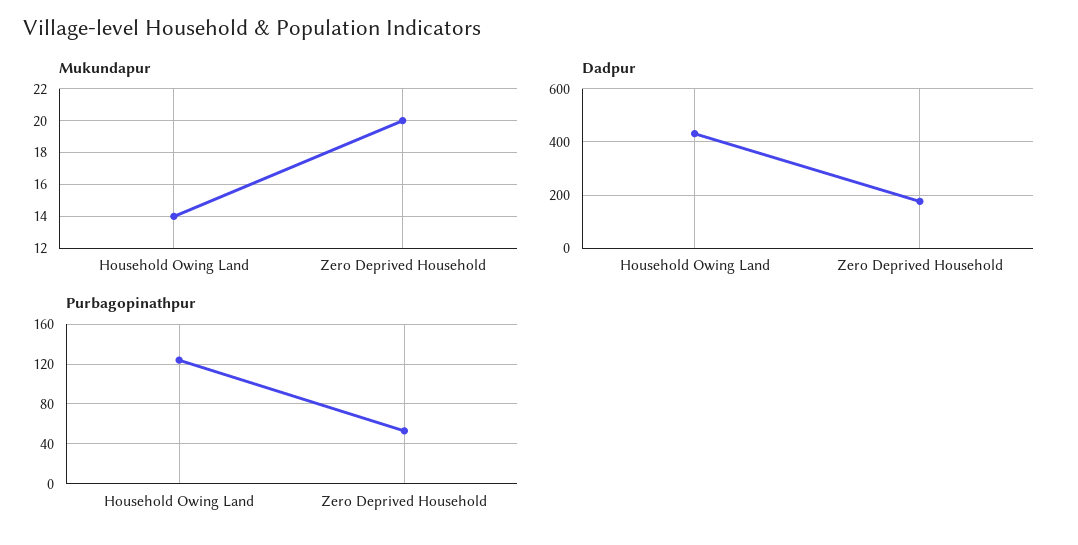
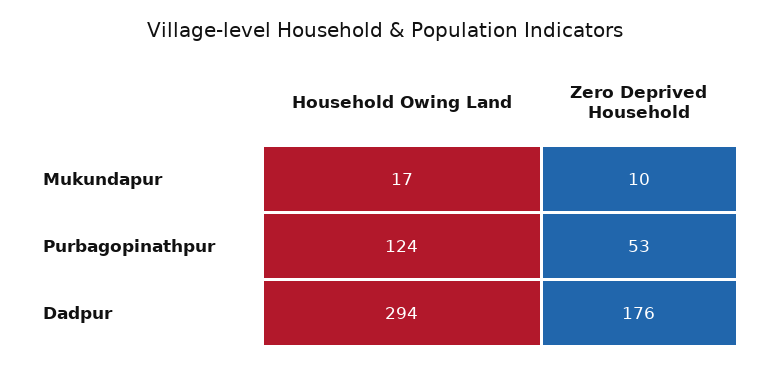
Mukundapur, Household Owing Land: 14 -> 17
Mukundapur, Zero Deprived Household: 20 -> 10
Dadpur, Household Owing Land: 425 -> 294

